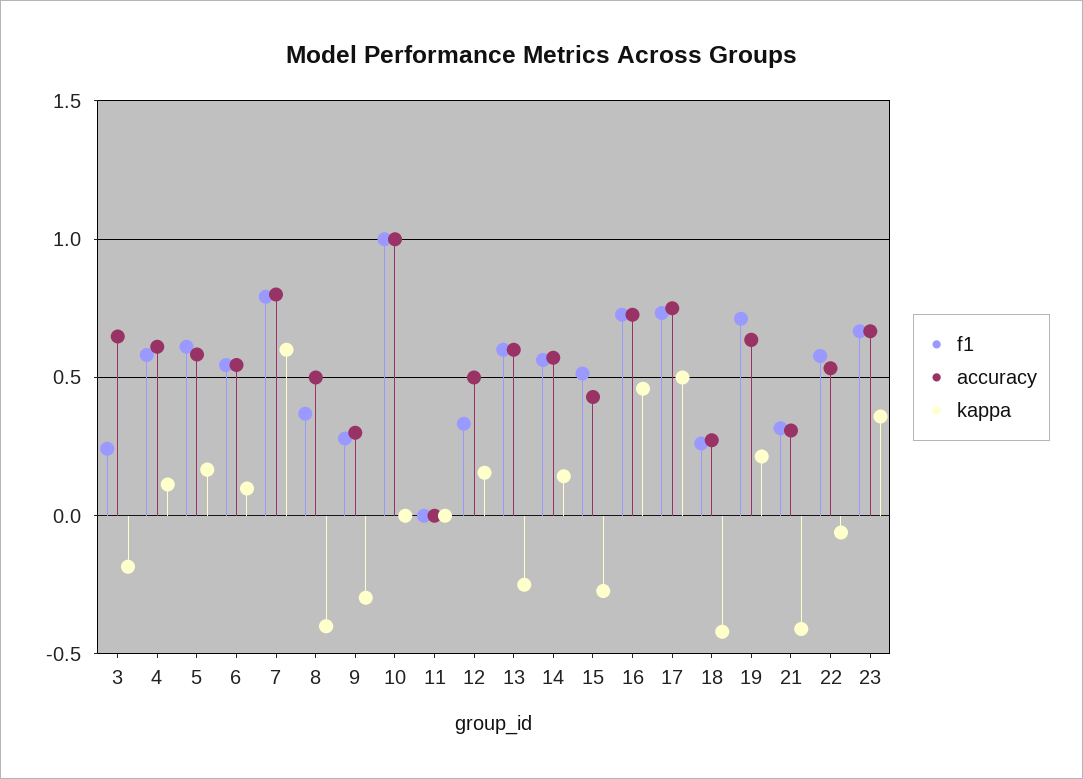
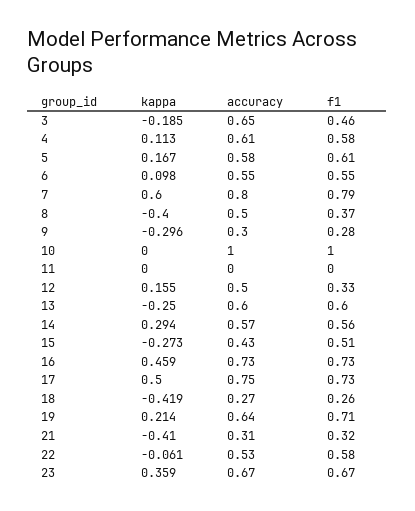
f1, 3: 0.25 -> 0.46
kappa, 14: 0.15 -> 0.294

